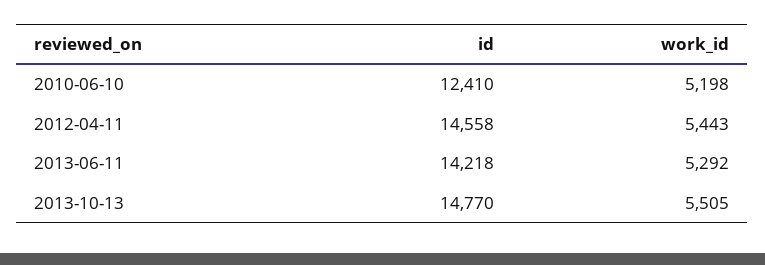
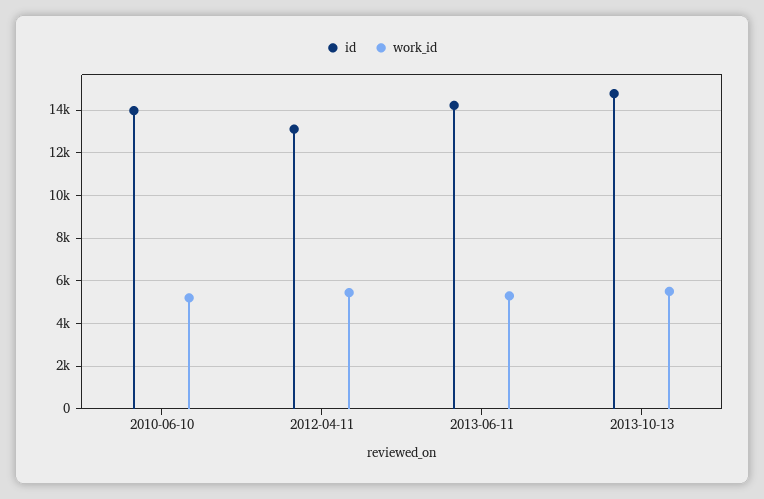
id, 2010-06-10: 12410 -> 14000
id, 2012-04-11: 14558 -> 13000

